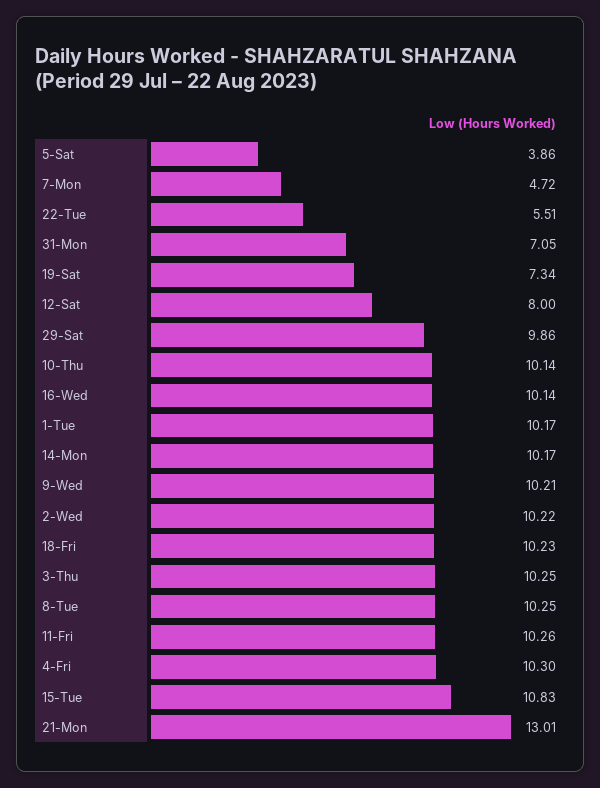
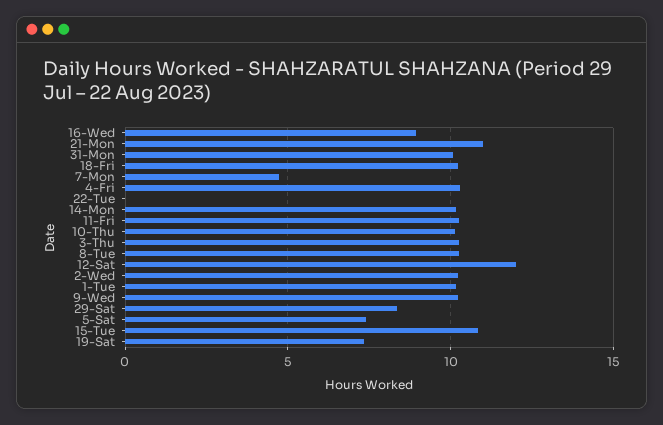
5-Sat: 3.86 -> 7.5
22-Tue: 5.51 -> 0
31-Mon: 7.05 -> 10
12-Sat: 8 -> 12
29-Sat: 9.86 -> 8.5
16-Wed: 10.14 -> 9
21-Mon: 13.01 -> 11

